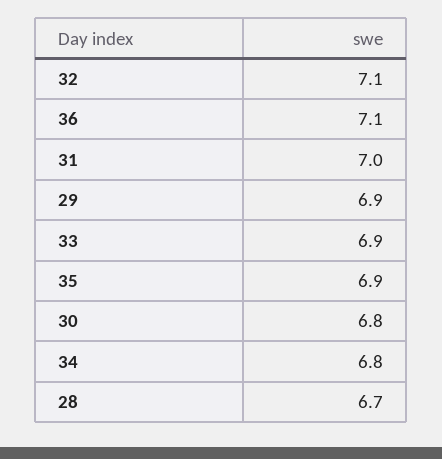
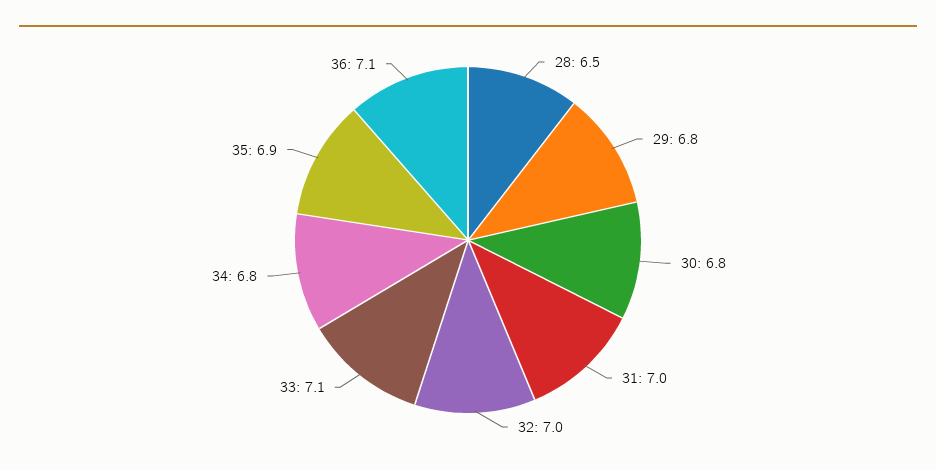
32: 7.1 -> 7
29: 6.9 -> 6.8
33: 6.9 -> 7.1
28: 6.7 -> 6.5

